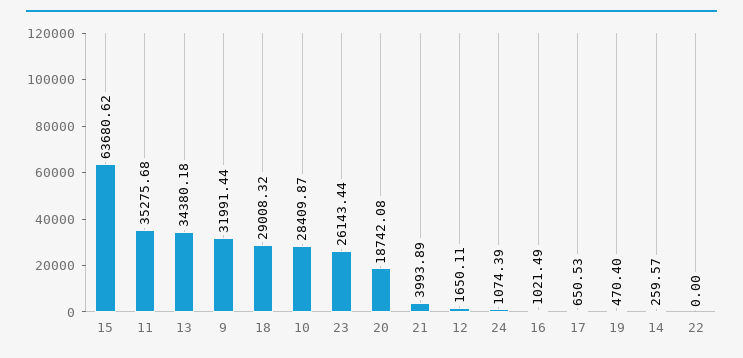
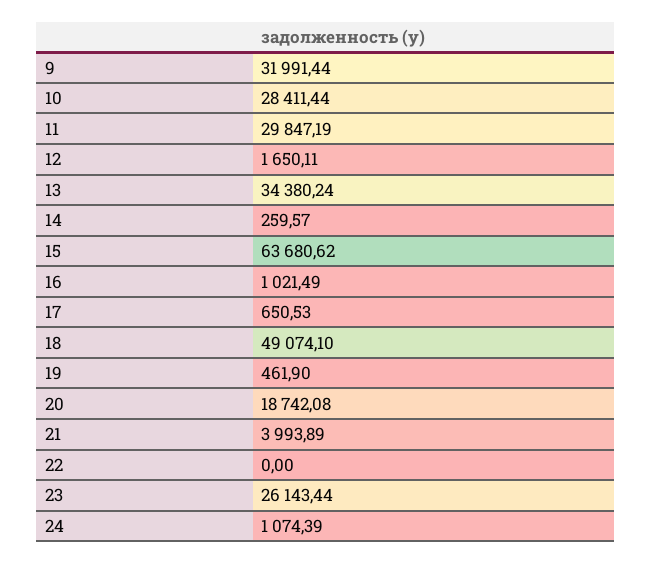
11: 35275.68 -> 29847.19
13: 34380.18 -> 34380.24
18: 29008.32 -> 49074.1
10: 28409.87 -> 28411.44
19: 470.4 -> 461.9

